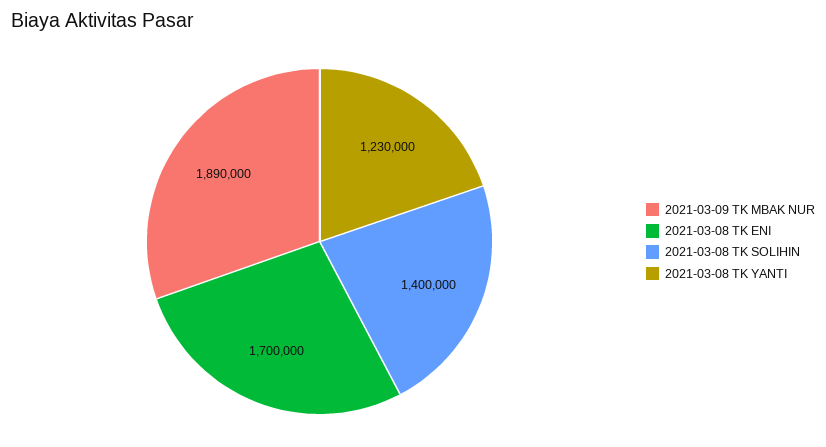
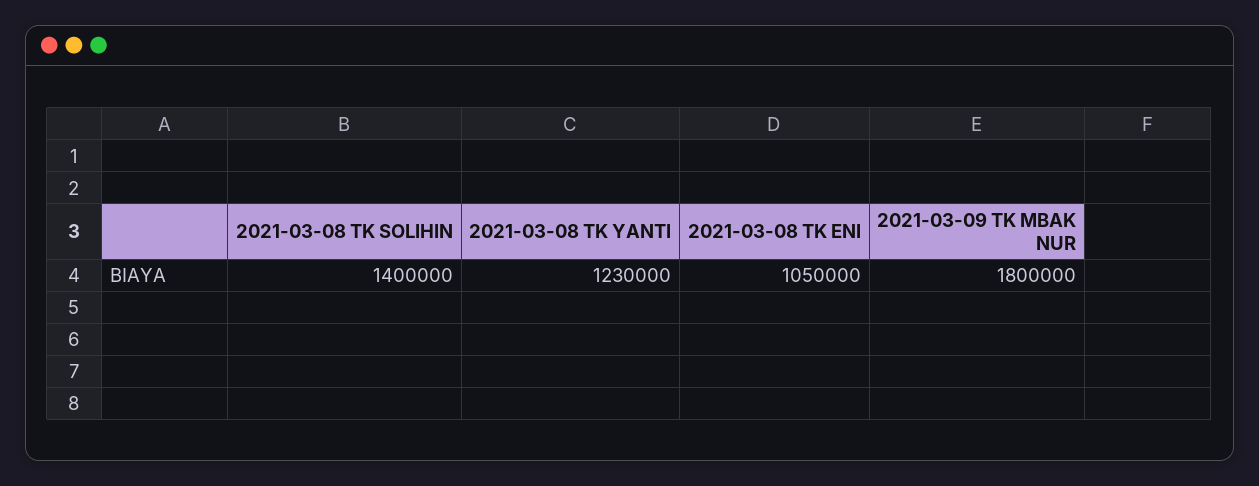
2021-03-09 TK MBAK NUR: 1890000 -> 1800000
2021-03-08 TK ENI: 1700000 -> 1050000

